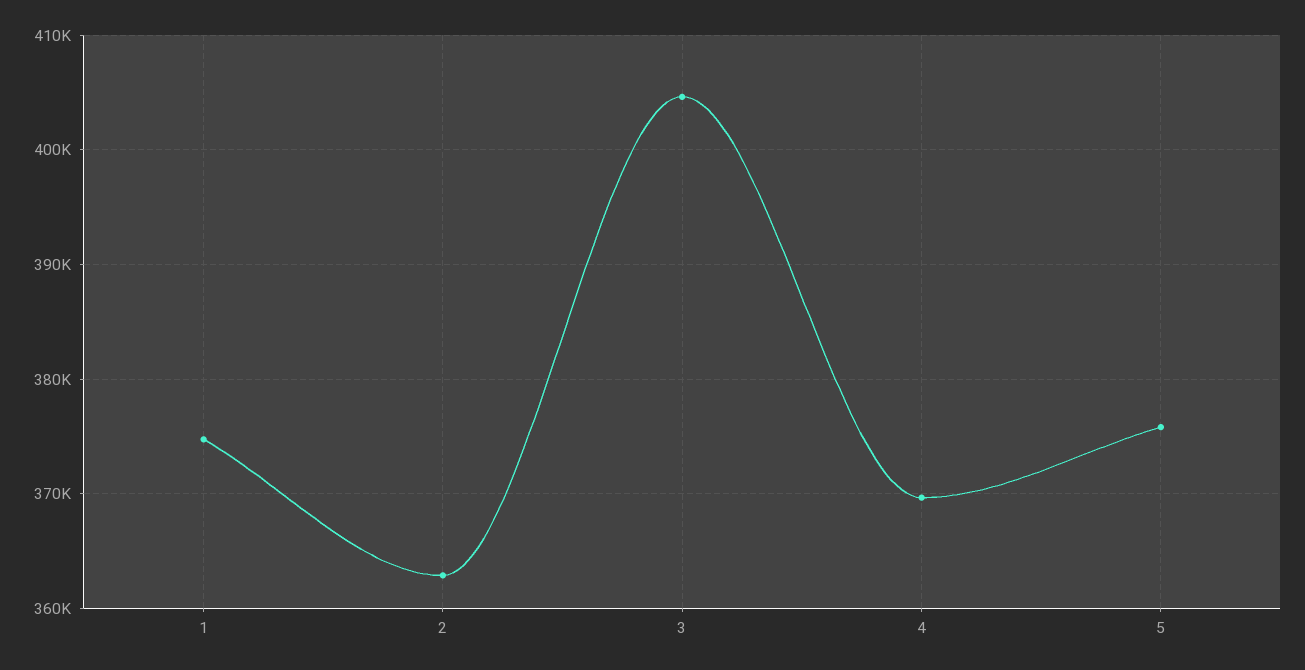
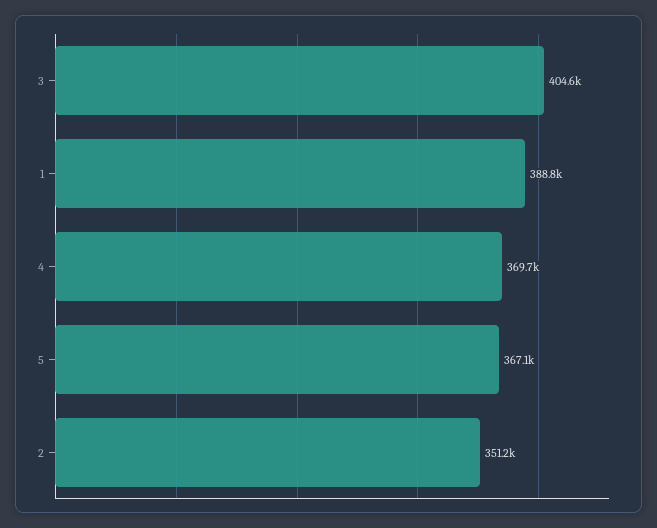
1: 375000 -> 388800
2: 363000 -> 351200
5: 376000 -> 367100

